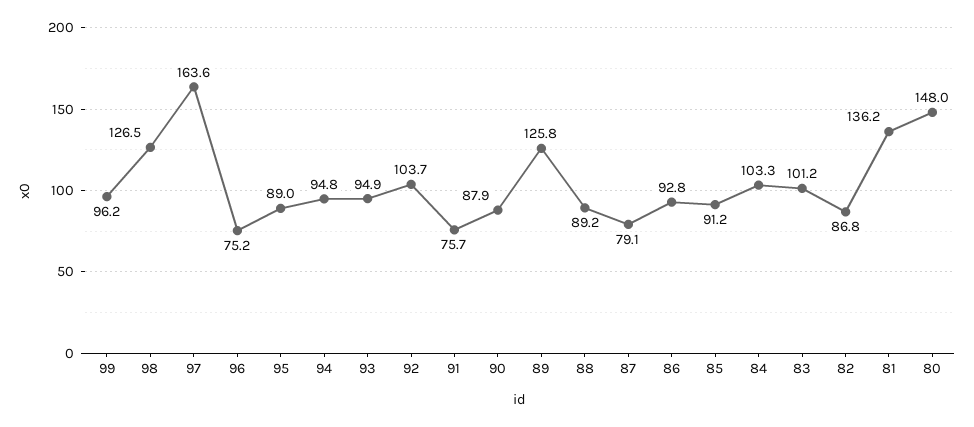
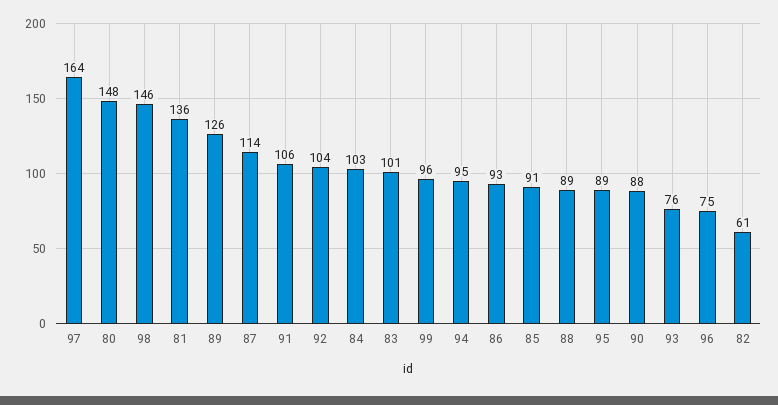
98: 126.5 -> 146
93: 94.9 -> 76
91: 75.7 -> 106
87: 79.1 -> 114
82: 86.8 -> 61

